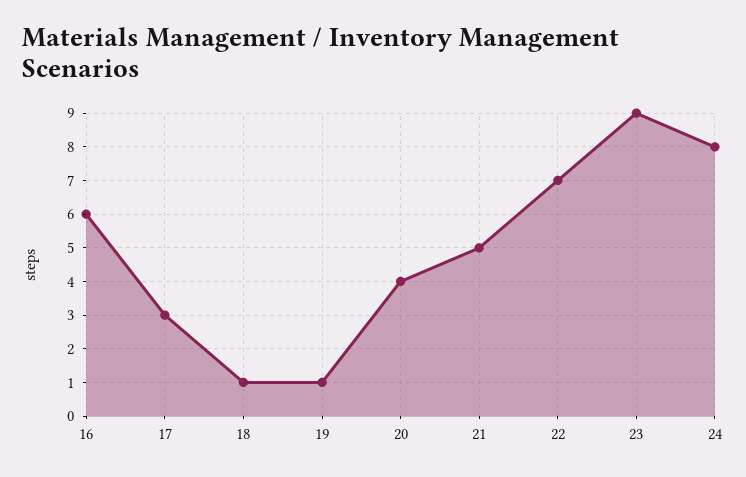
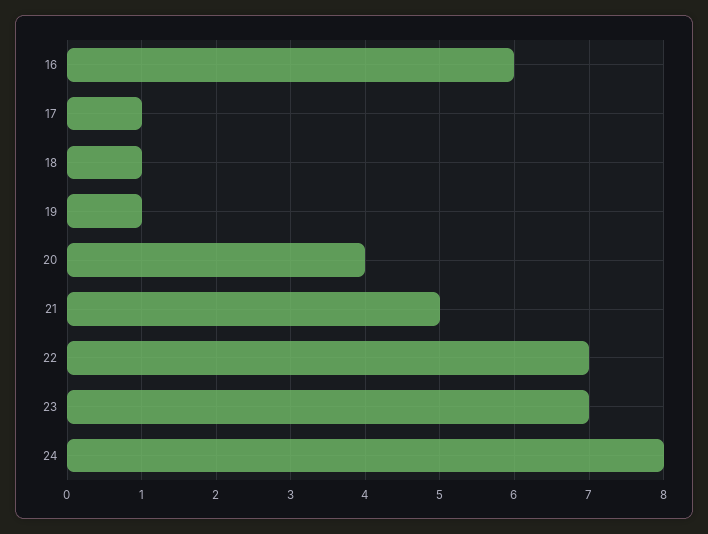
17: 3 -> 1
23: 9 -> 7

